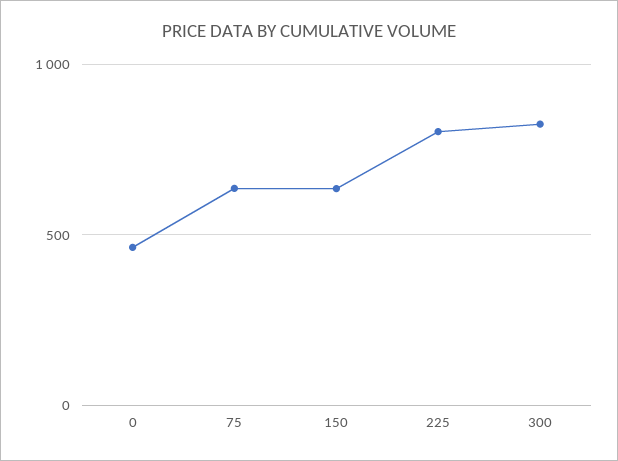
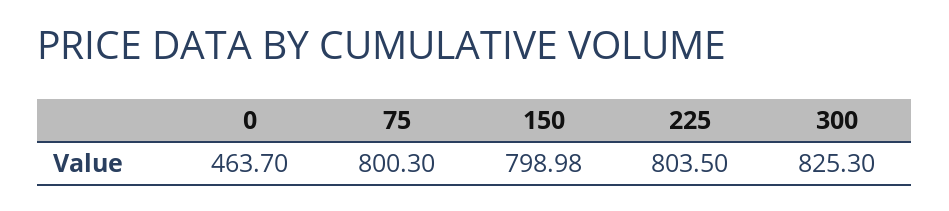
75: 650 -> 800.3
150: 650 -> 798.98

